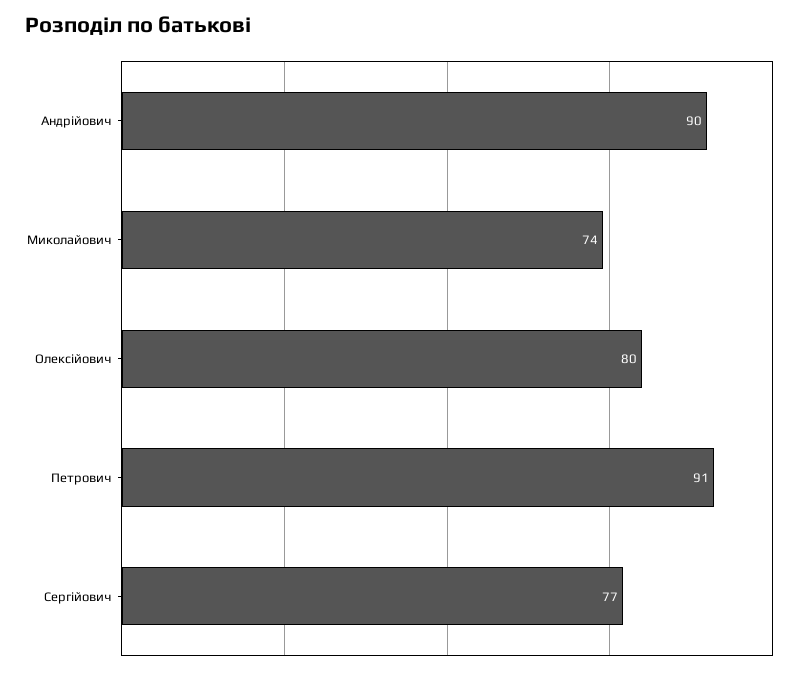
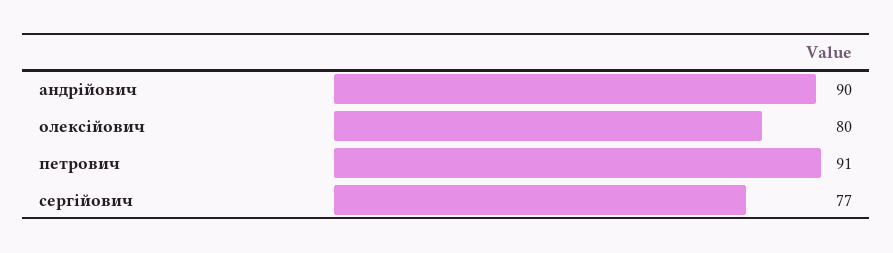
Миколайович: 74 -> none

